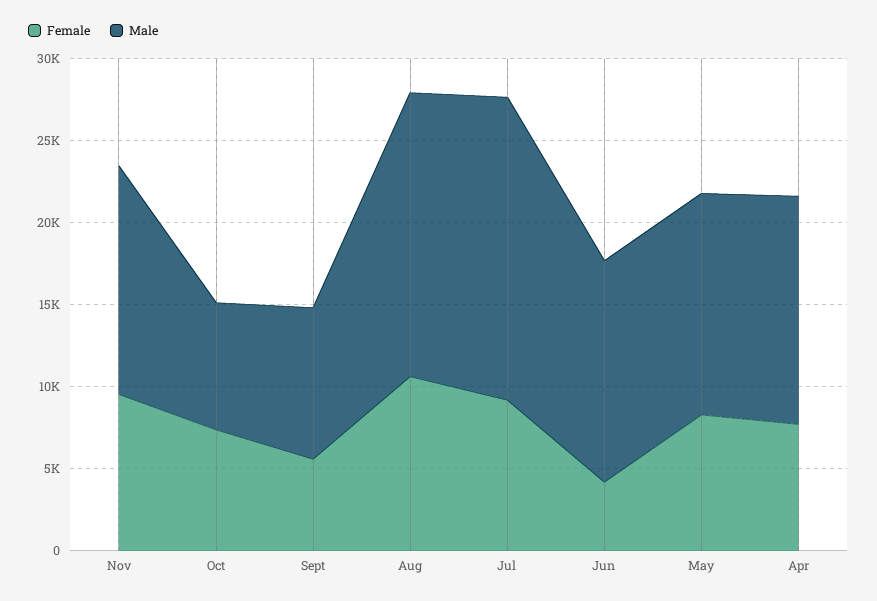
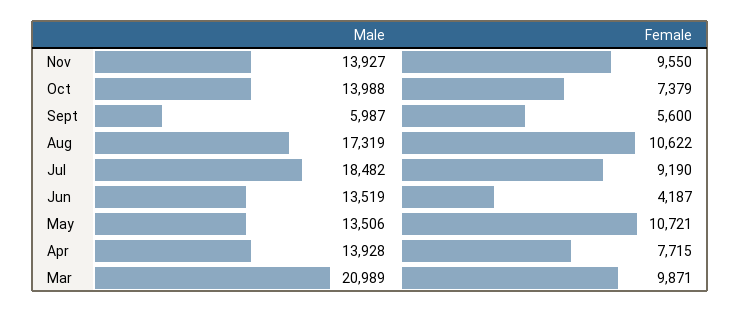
Male, Oct: 8000 -> 13988
Male, Sept: 9000 -> 5987
Female, May: 8000 -> 10721
Male, Mar: none -> 20989
Female, Mar: none -> 9871

